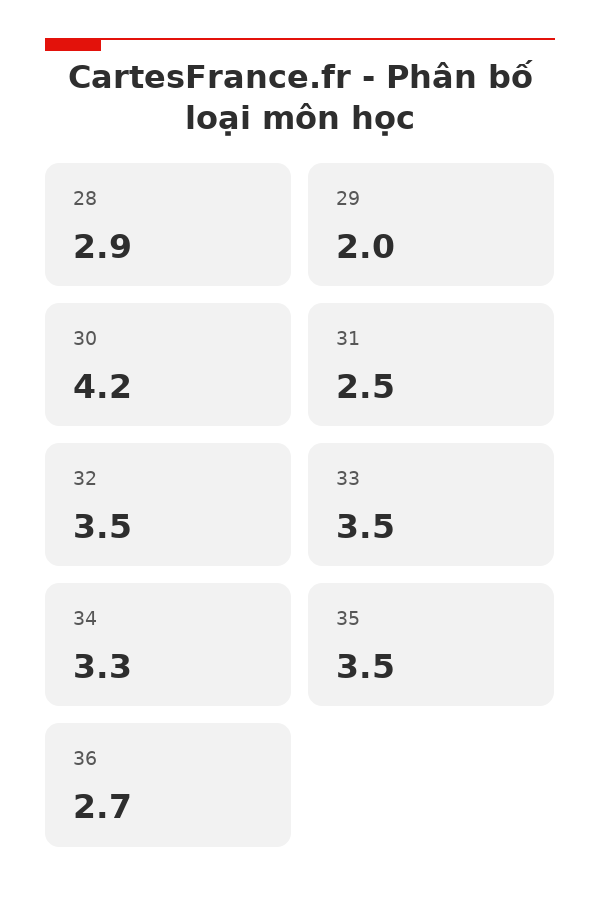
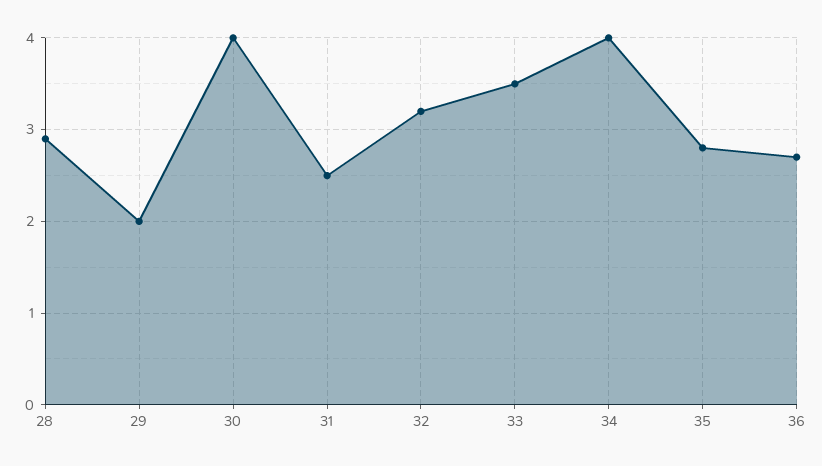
30: 4.2 -> 4
32: 3.5 -> 3.2
34: 3.3 -> 4
35: 3.5 -> 2.8

